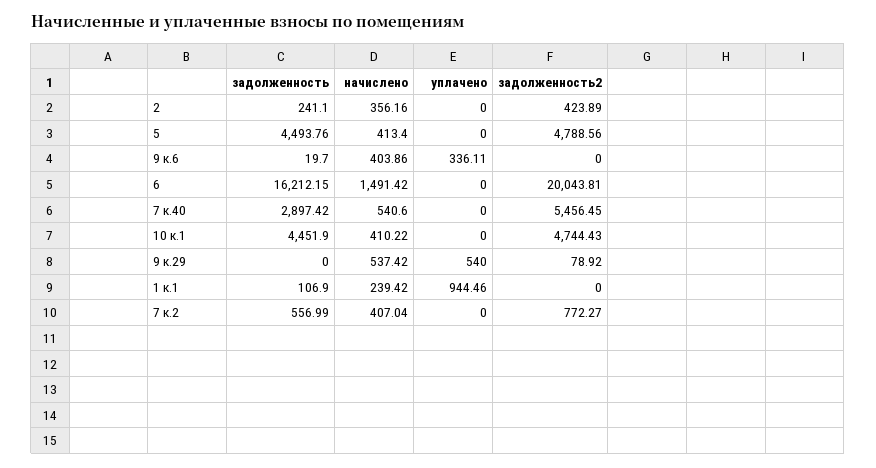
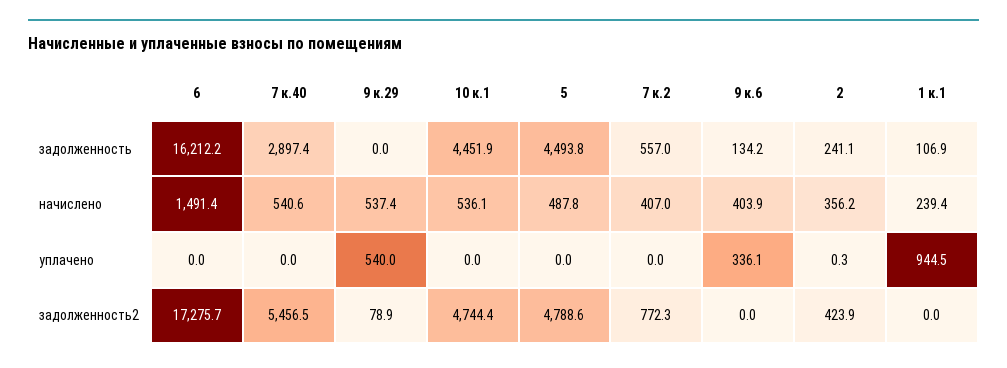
уплачено, 2: 0 -> 0.3
начислено, 5: 413.4 -> 487.8
задолженность, 9 к.6: 19.7 -> 134.2
задолженность2, 6: 20043.81 -> 17275.7
начислено, 10 к.1: 410.22 -> 536.1

